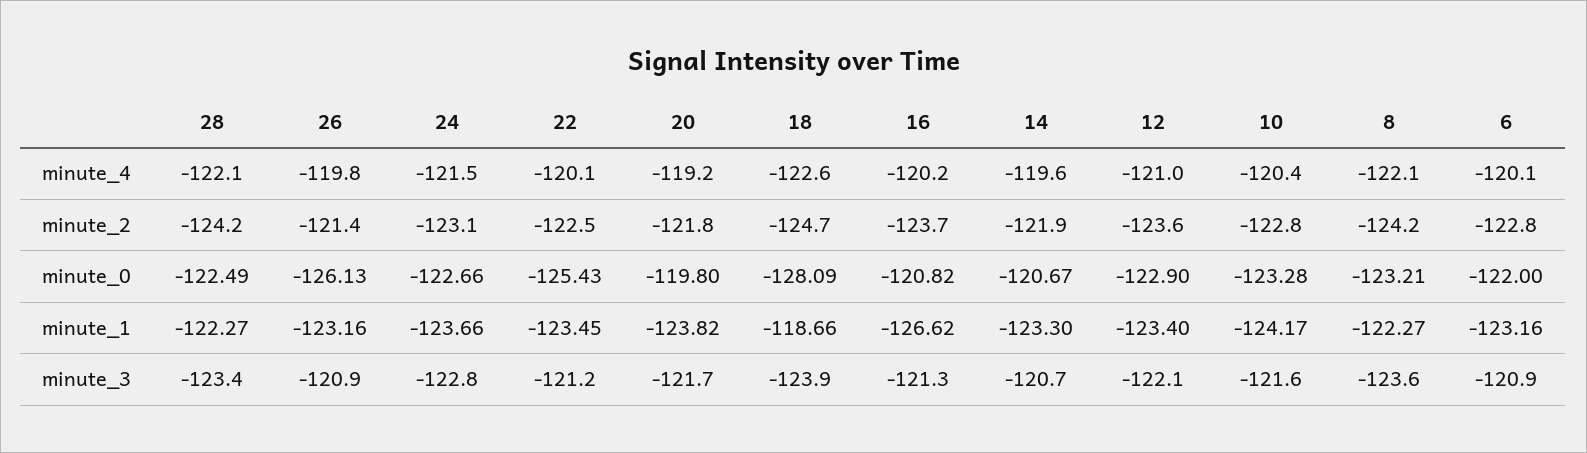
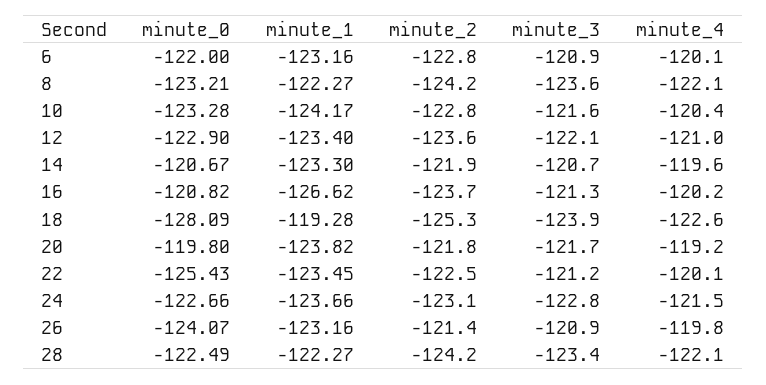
18, minute_2: -124.7 -> -125.3
26, minute_0: -126.13 -> -124.07
18, minute_1: -118.66 -> -119.28

